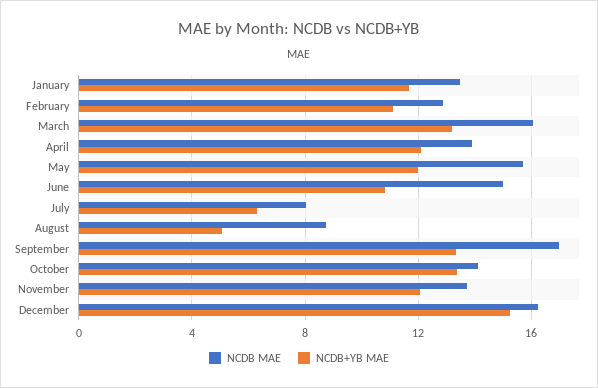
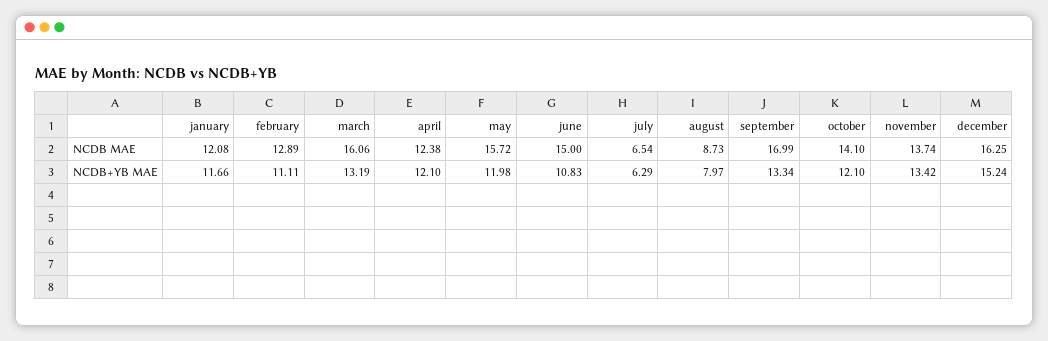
NCDB MAE, January: 13.5 -> 12.08
NCDB MAE, April: 14 -> 12.38
NCDB MAE, July: 8 -> 6.54
NCDB+YB MAE, August: 5 -> 7.97
NCDB+YB MAE, October: 13.5 -> 12.1
NCDB+YB MAE, November: 12 -> 13.42

